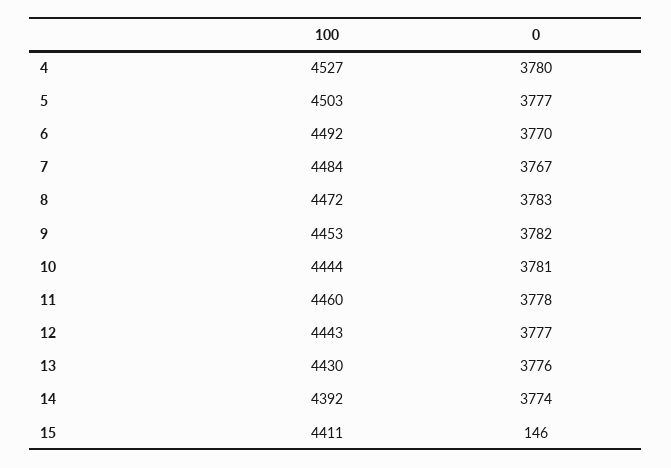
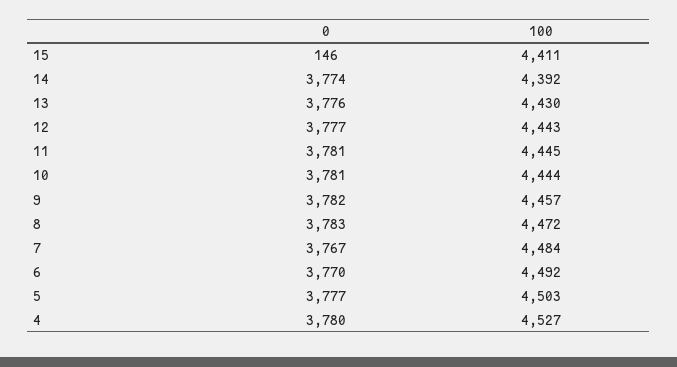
100, 9: 4453 -> 4457
100, 11: 4460 -> 4445
0, 11: 3778 -> 3781

